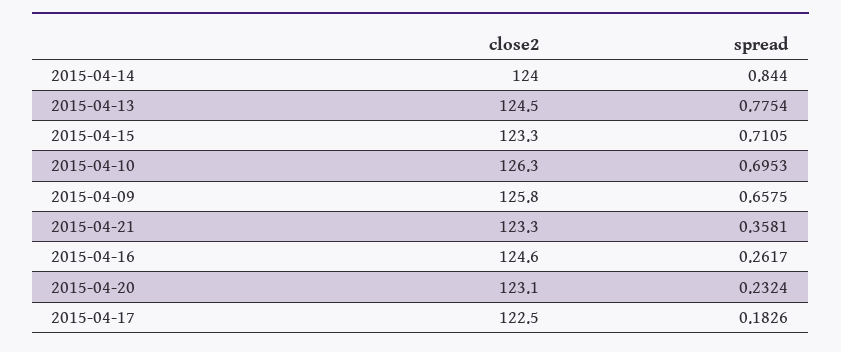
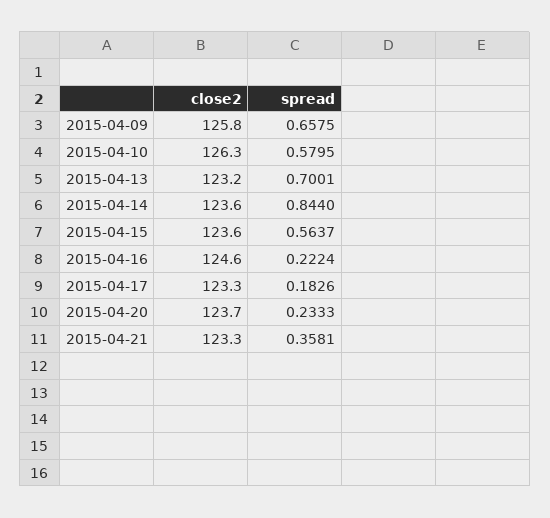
close2, 2015-04-14: 124 -> 123.6
close2, 2015-04-13: 124.5 -> 123.2
spread, 2015-04-13: 0.7754 -> 0.7001
close2, 2015-04-15: 123.3 -> 123.6
spread, 2015-04-15: 0.7105 -> 0.5637
spread, 2015-04-10: 0.6953 -> 0.5795
spread, 2015-04-16: 0.2617 -> 0.2224
close2, 2015-04-20: 123.1 -> 123.7
spread, 2015-04-20: 0.2324 -> 0.2333
close2, 2015-04-17: 122.5 -> 123.3

